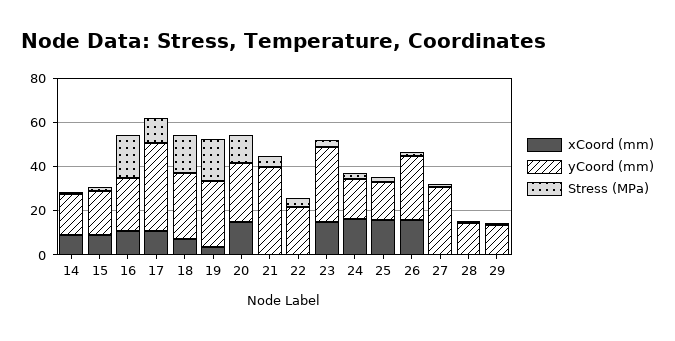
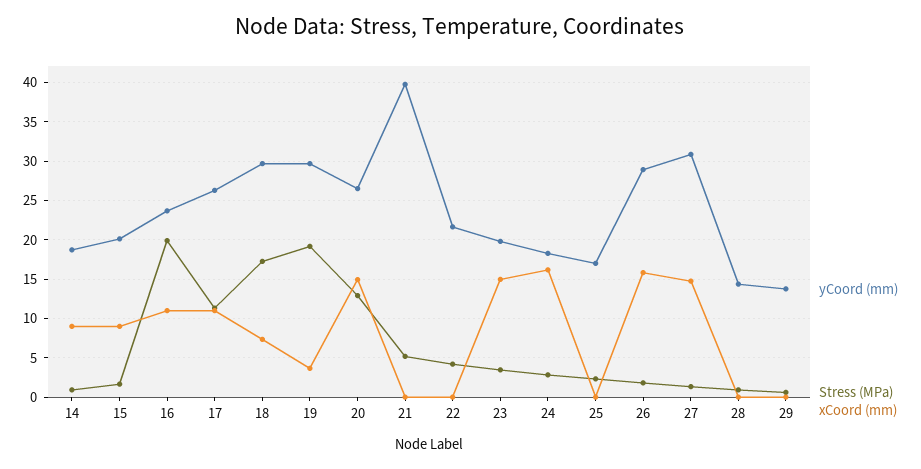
yCoord (mm), 17: 40 -> 26
yCoord (mm), 23: 35 -> 20
xCoord (mm), 25: 15 -> 0
xCoord (mm), 27: 0 -> 15

